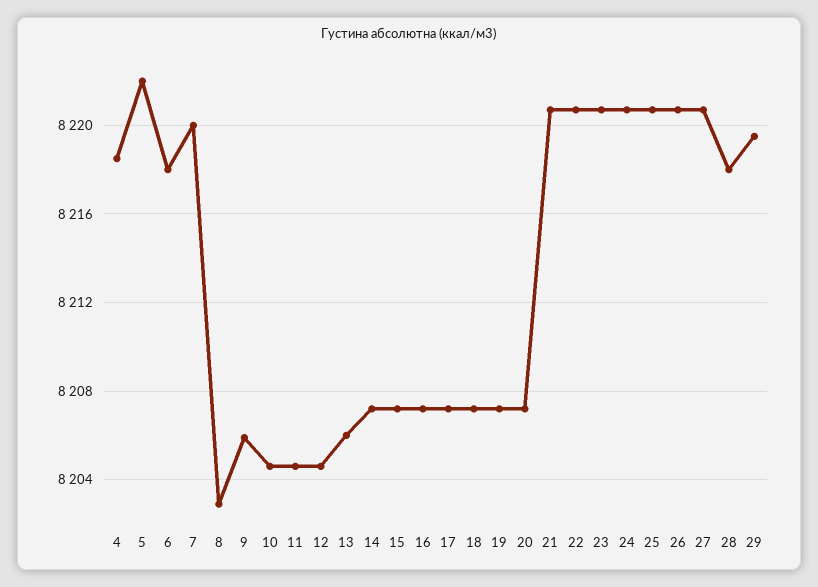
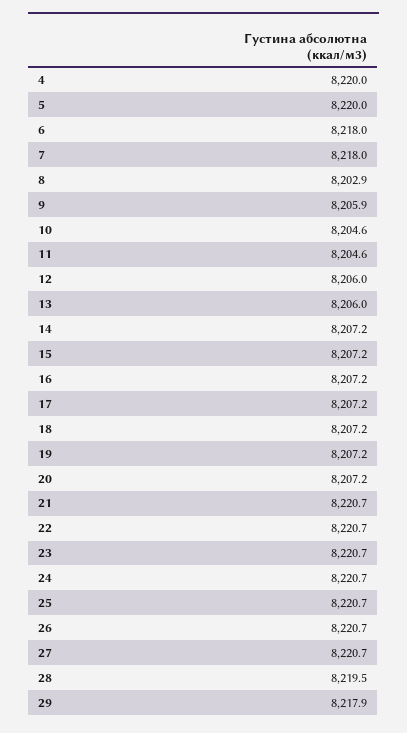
4: 8218.5 -> 8220
5: 8222 -> 8220
7: 8220 -> 8218
12: 8204.5 -> 8206
28: 8218 -> 8219.5
29: 8219.5 -> 8217.9

